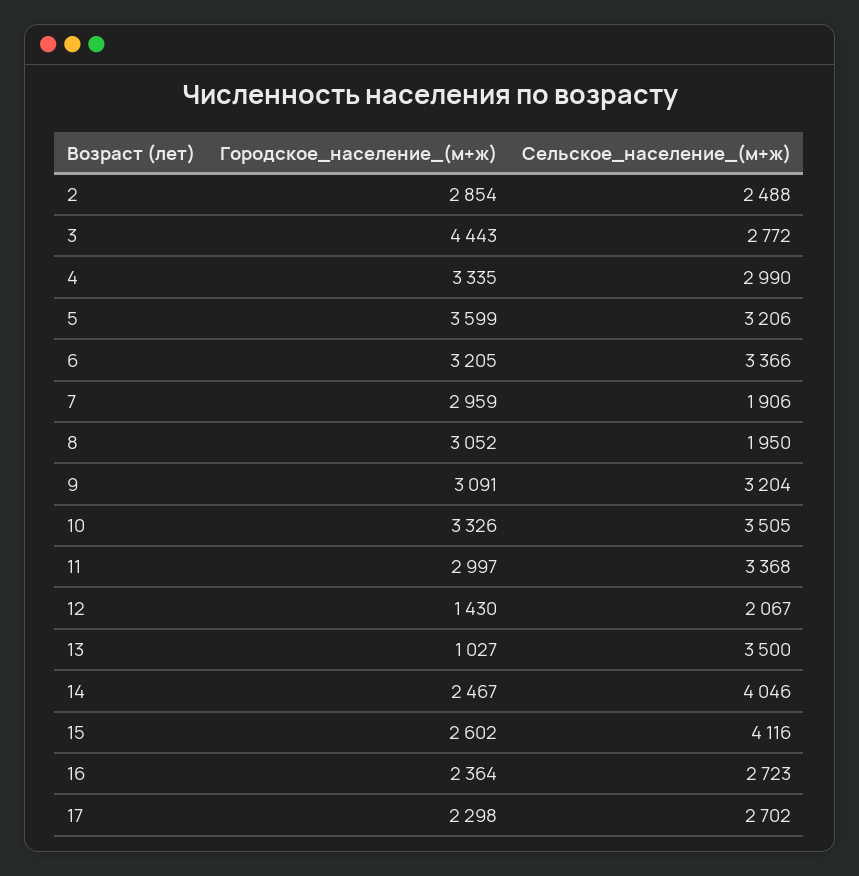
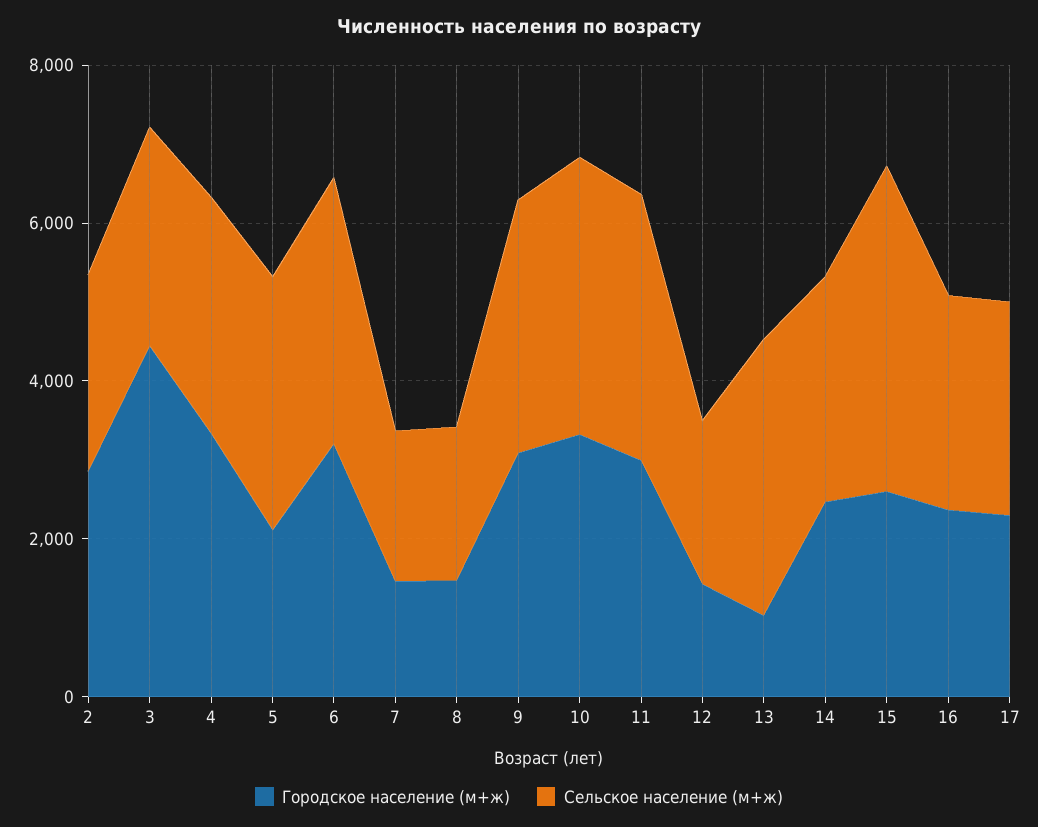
Городское_население_(м+ж), 5: 3599 -> 2000
Городское_население_(м+ж), 7: 2959 -> 1500
Городское_население_(м+ж), 8: 3052 -> 1500
Сельское_население_(м+ж), 14: 4046 -> 3000

